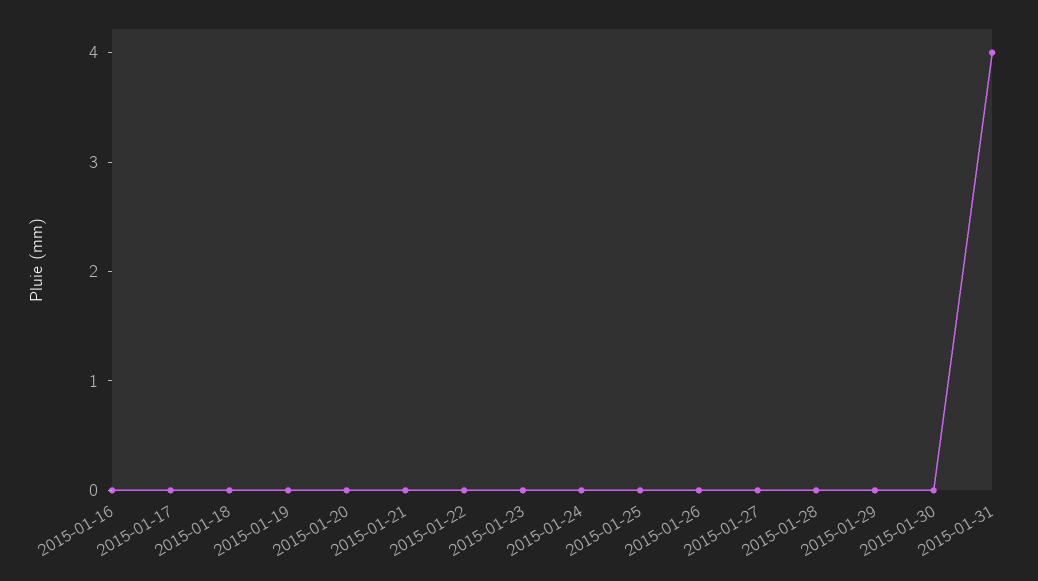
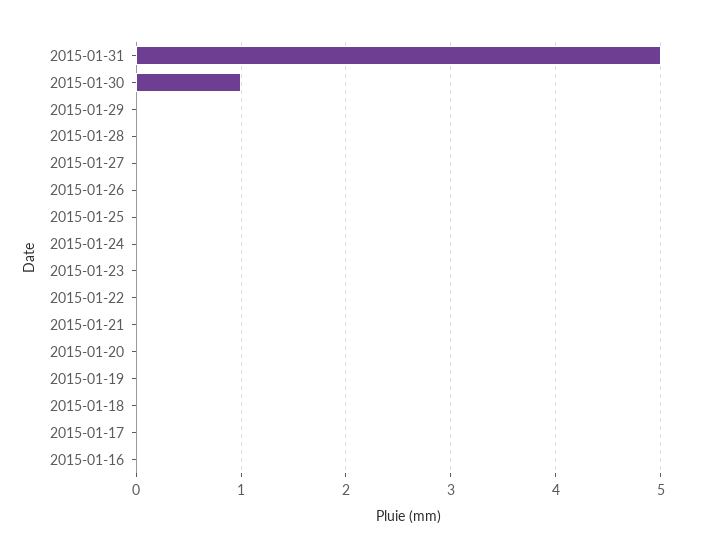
2015-01-30: 0 -> 1
2015-01-31: 4 -> 5

